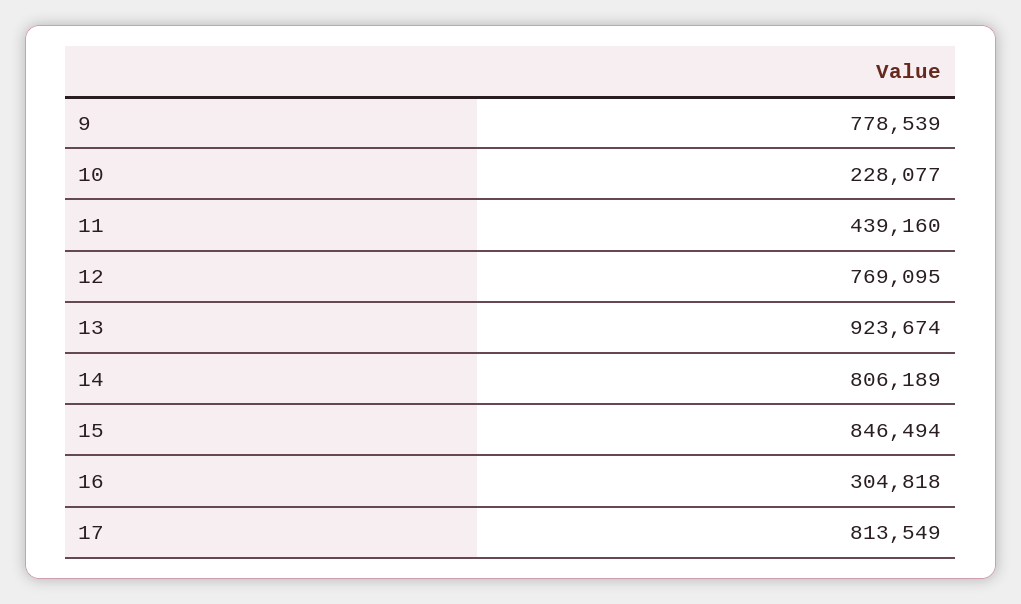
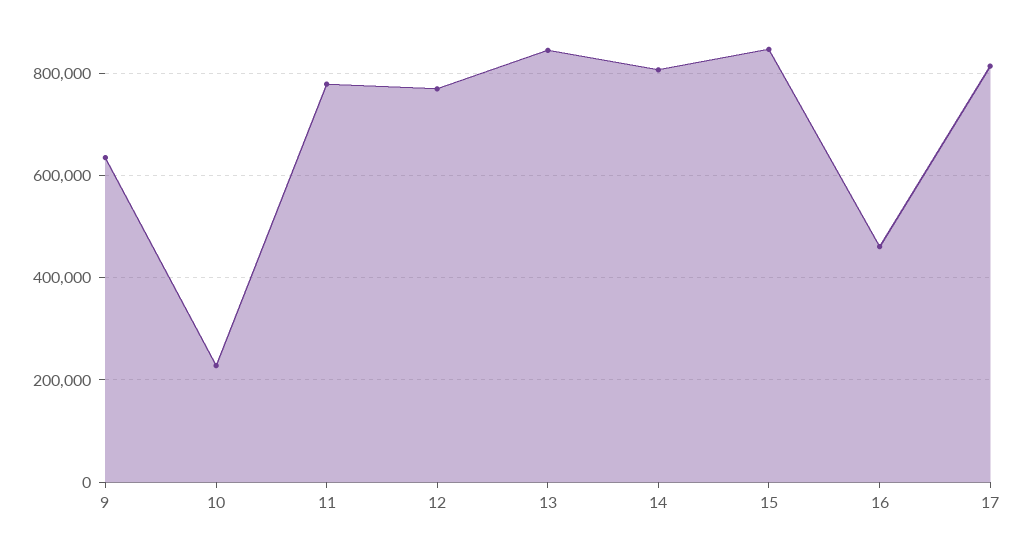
9: 778539 -> 640000
11: 439160 -> 780000
13: 923674 -> 840000
16: 304818 -> 460000

